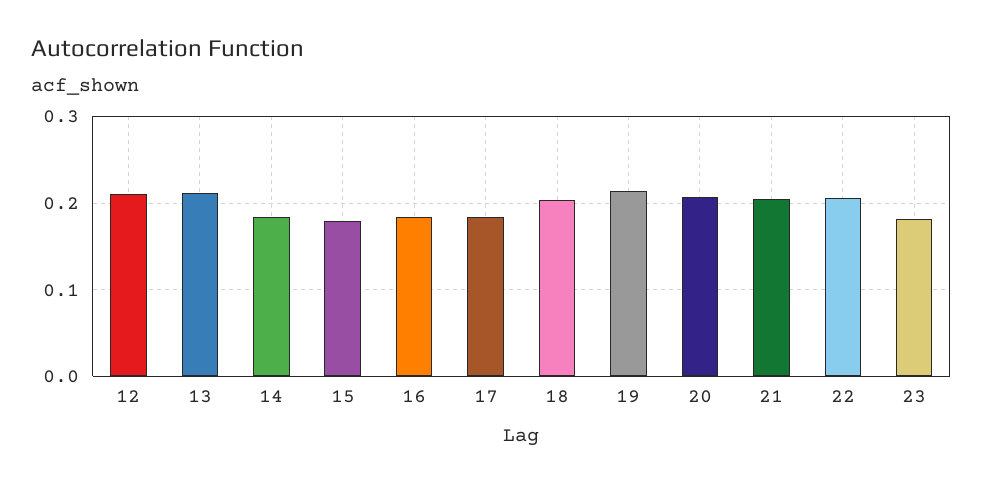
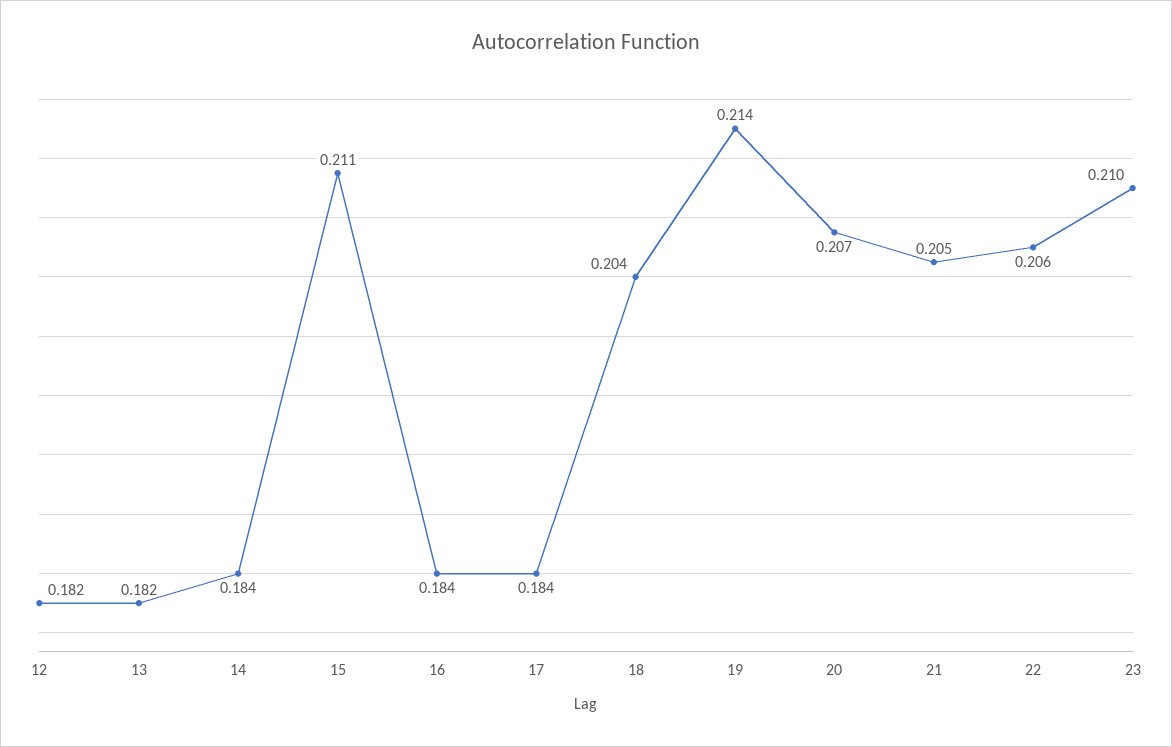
12: 0.21 -> 0.182
13: 0.21 -> 0.182
15: 0.18 -> 0.211
23: 0.18 -> 0.21

